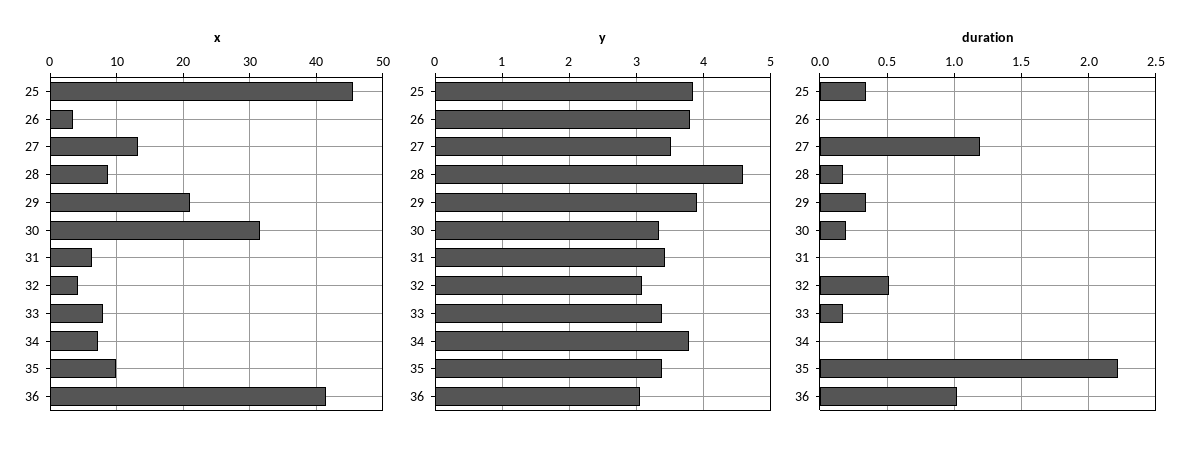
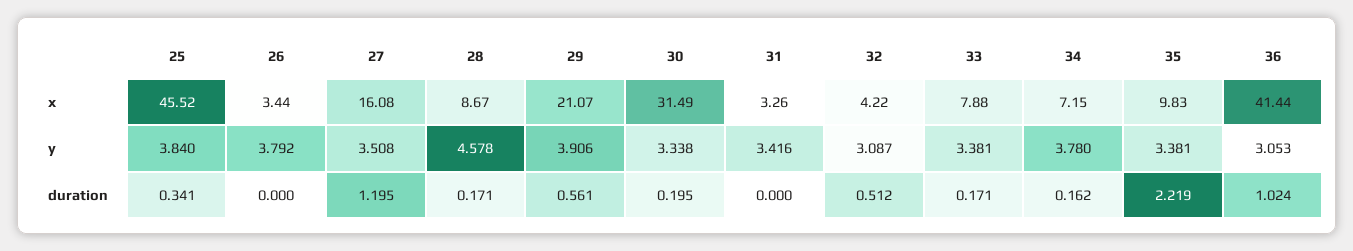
x, 27: 13 -> 16.08
x, 31: 6 -> 3.26
duration, 29: 0.35 -> 0.561
duration, 34: 0 -> 0.162

